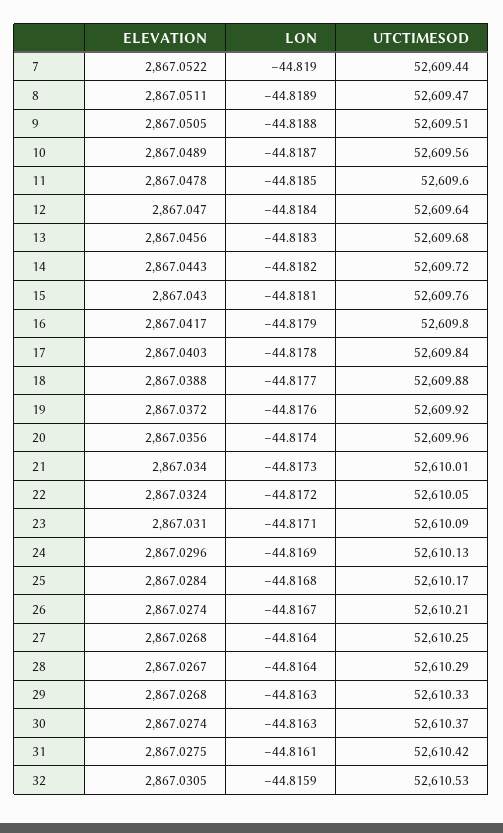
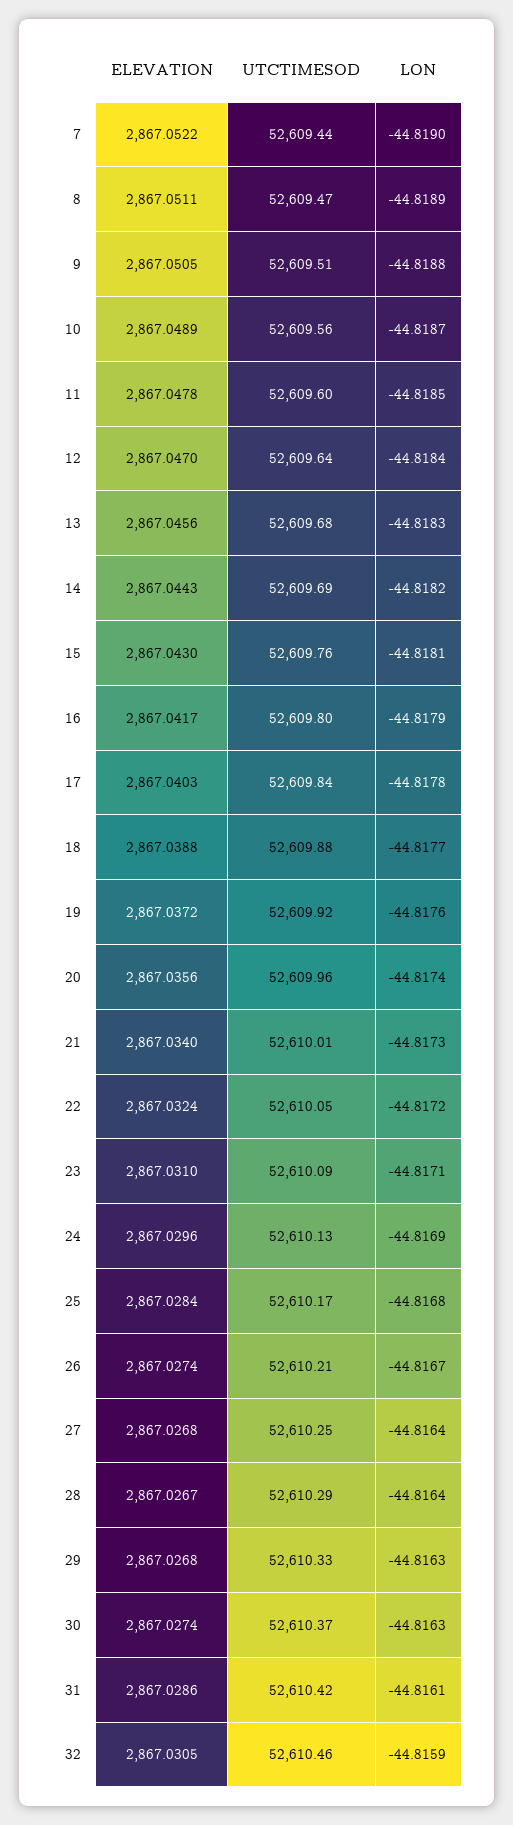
UTCTIMESOD, 14: 52609.72 -> 52609.69
ELEVATION, 31: 2867.0275 -> 2867.0286
UTCTIMESOD, 32: 52610.53 -> 52610.46

